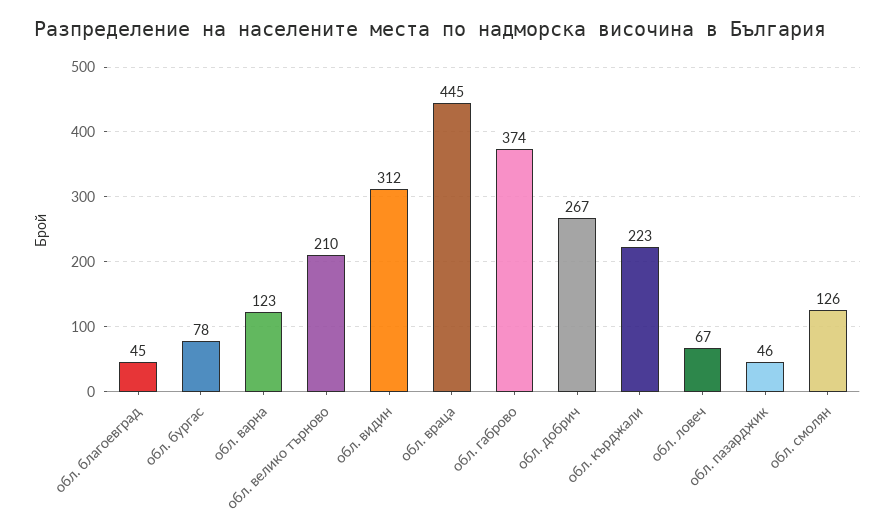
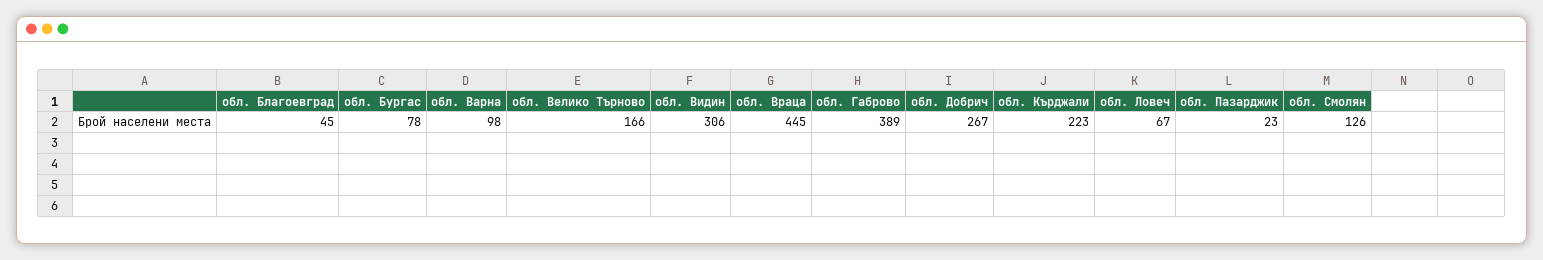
обл. варна: 123 -> 98
обл. велико търново: 210 -> 166
обл. видин: 312 -> 306
обл. габрово: 374 -> 389
обл. пазарджик: 46 -> 23

